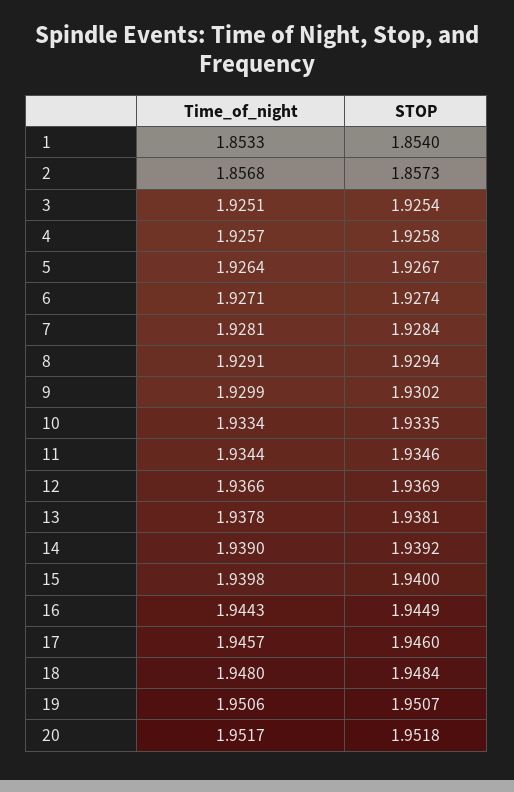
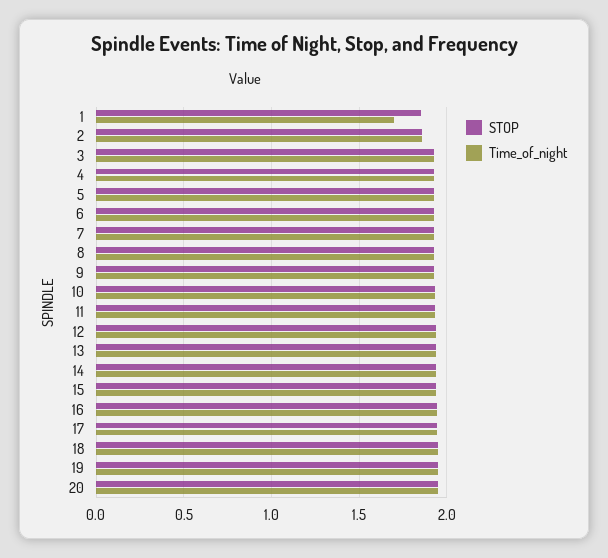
Time_of_night, 1: 1.8533 -> 1.7

